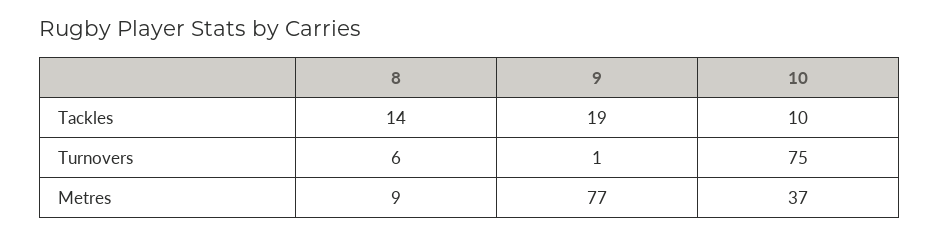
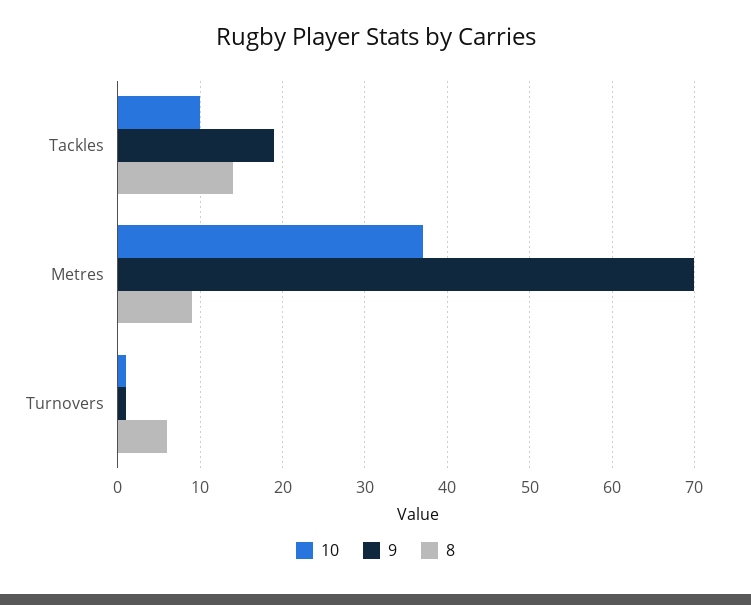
10, Turnovers: 75 -> 1
9, Metres: 77 -> 70

